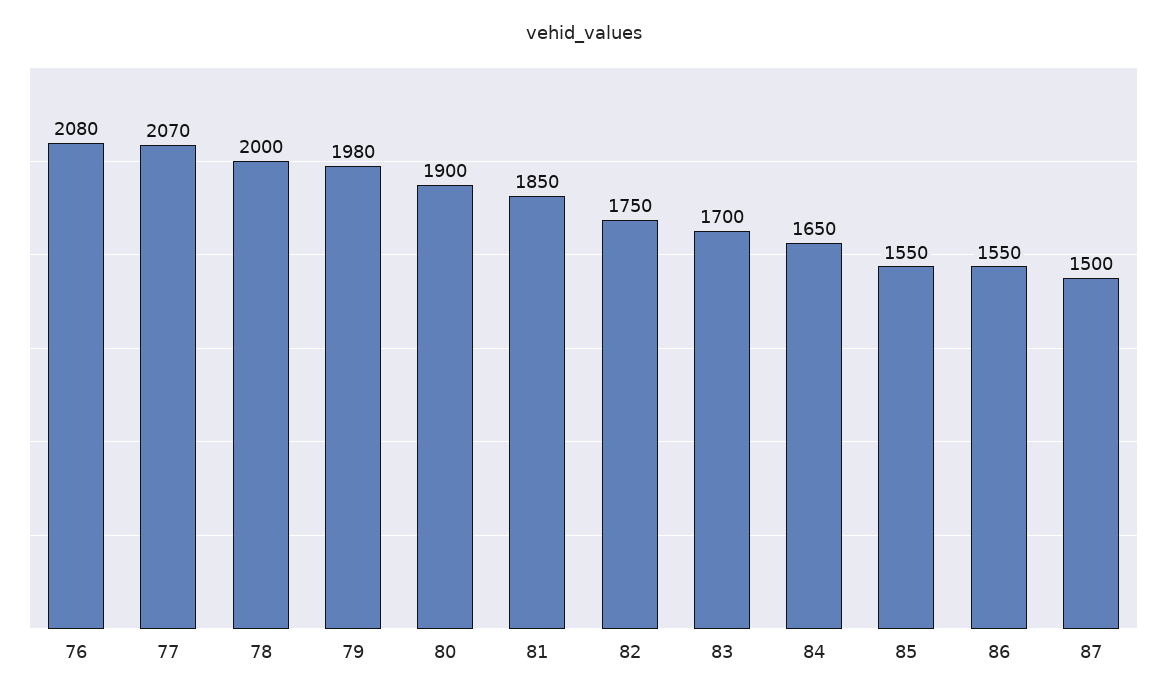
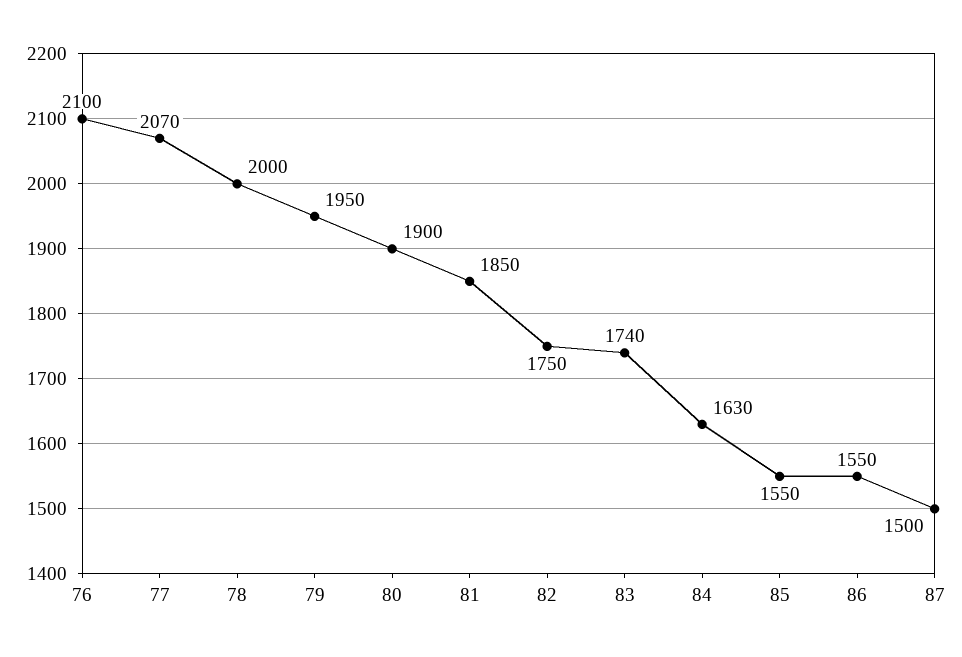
76: 2080 -> 2100
79: 1980 -> 1950
83: 1700 -> 1740
84: 1650 -> 1630

